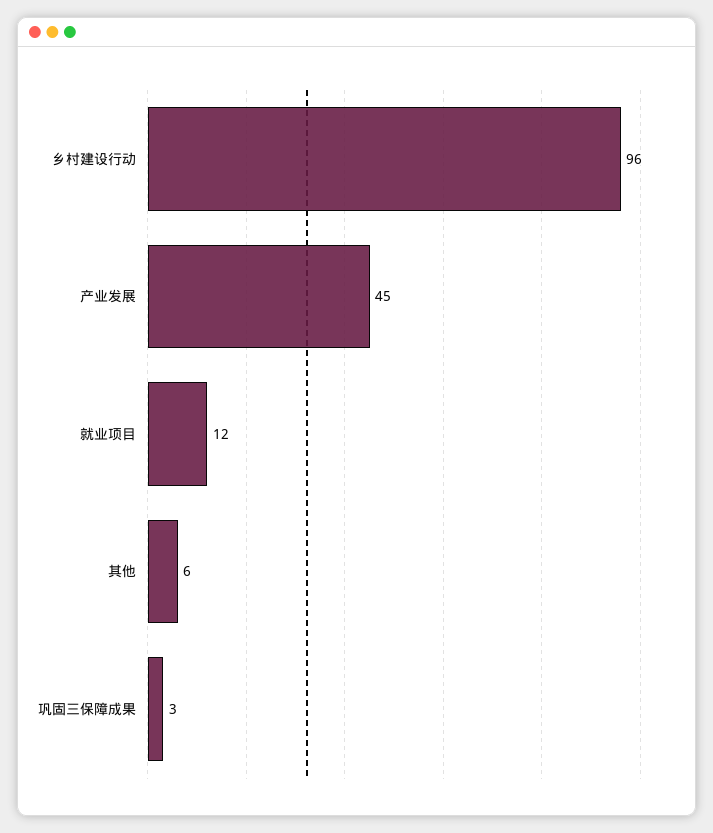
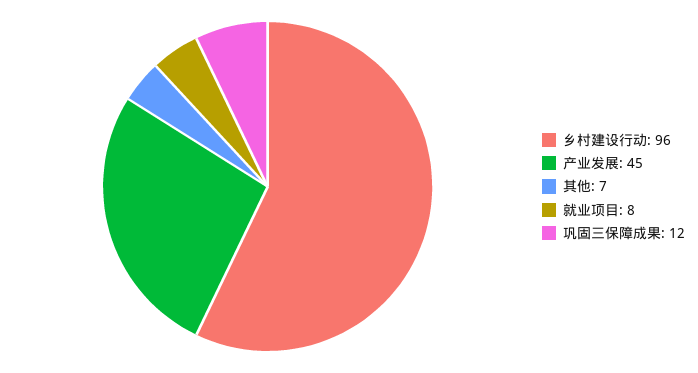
就业项目: 12 -> 8
其他: 6 -> 7
巩固三保障成果: 3 -> 12

